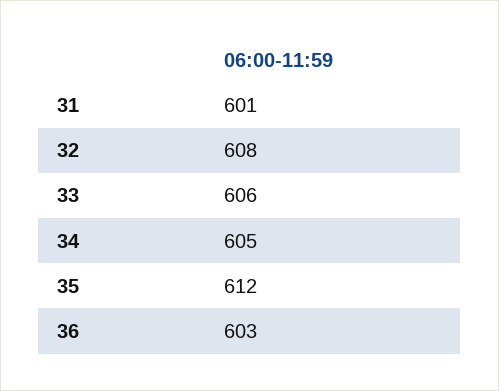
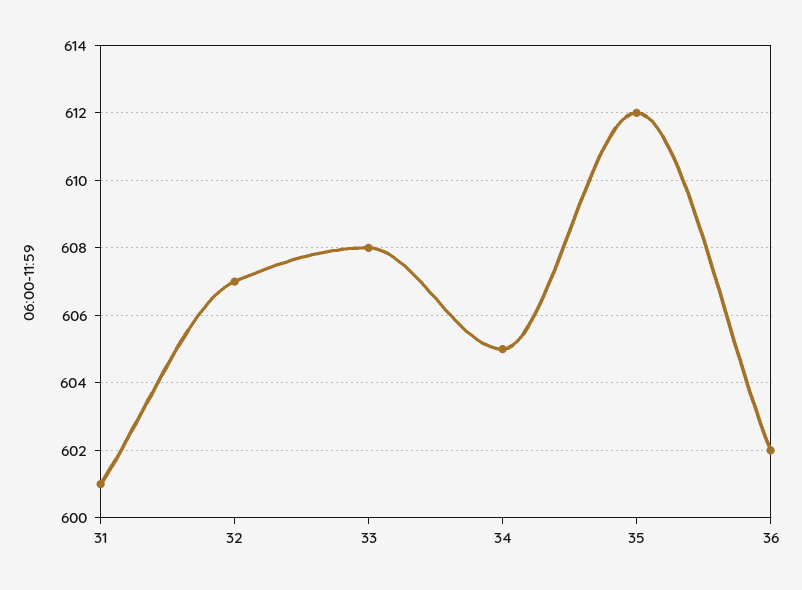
32: 608 -> 607
33: 606 -> 608
36: 603 -> 602

